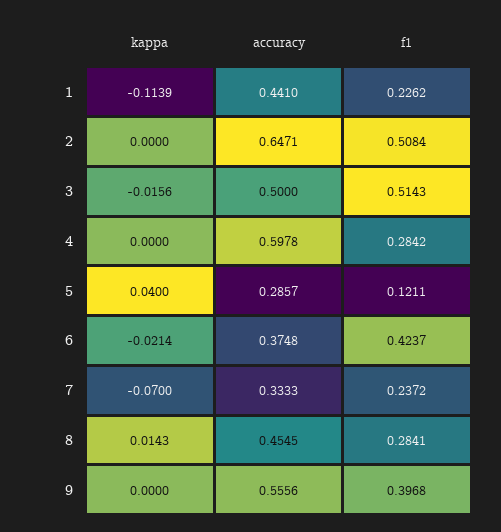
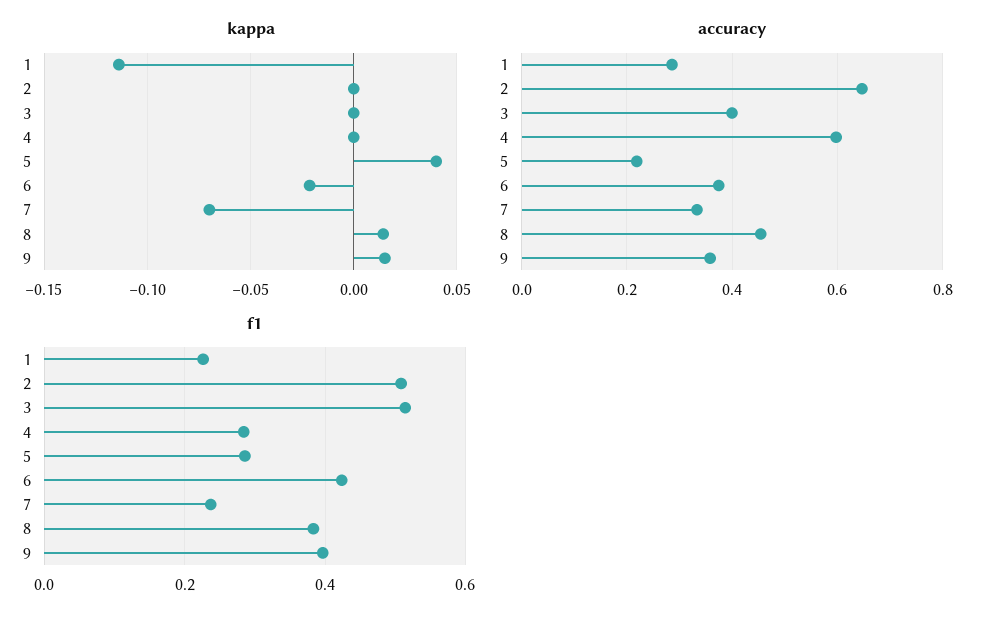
accuracy, 1: 0.441 -> 0.28
kappa, 3: -0.0156 -> 0
accuracy, 3: 0.5 -> 0.4
accuracy, 5: 0.2857 -> 0.22
f1, 5: 0.1211 -> 0.28
f1, 8: 0.2841 -> 0.38
kappa, 9: 0 -> 0.015
accuracy, 9: 0.5556 -> 0.36

